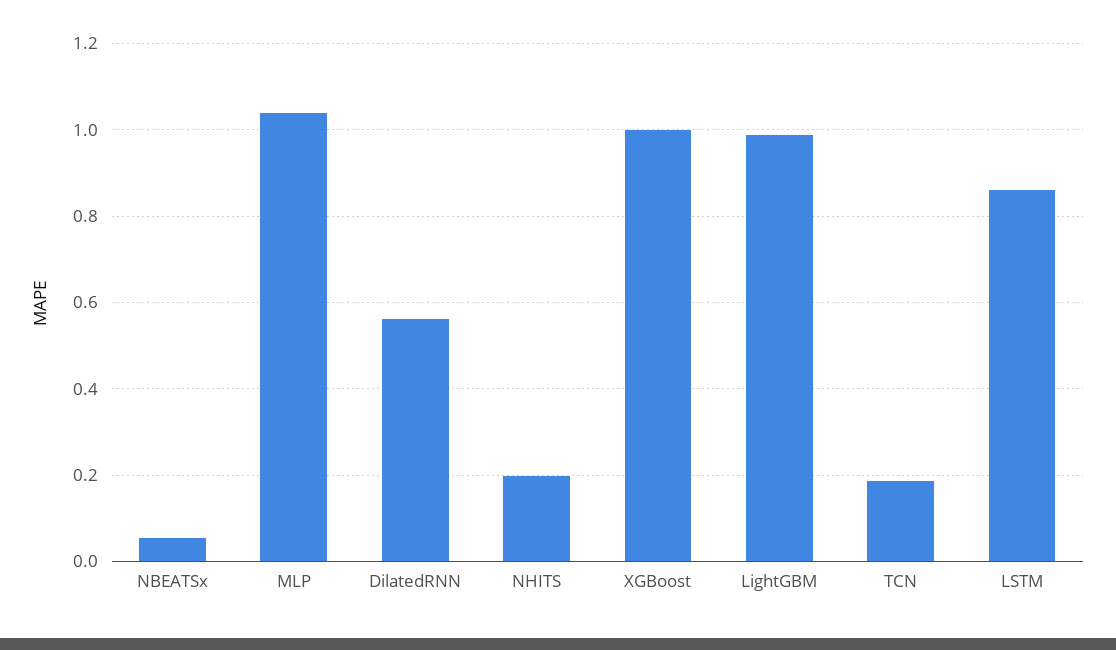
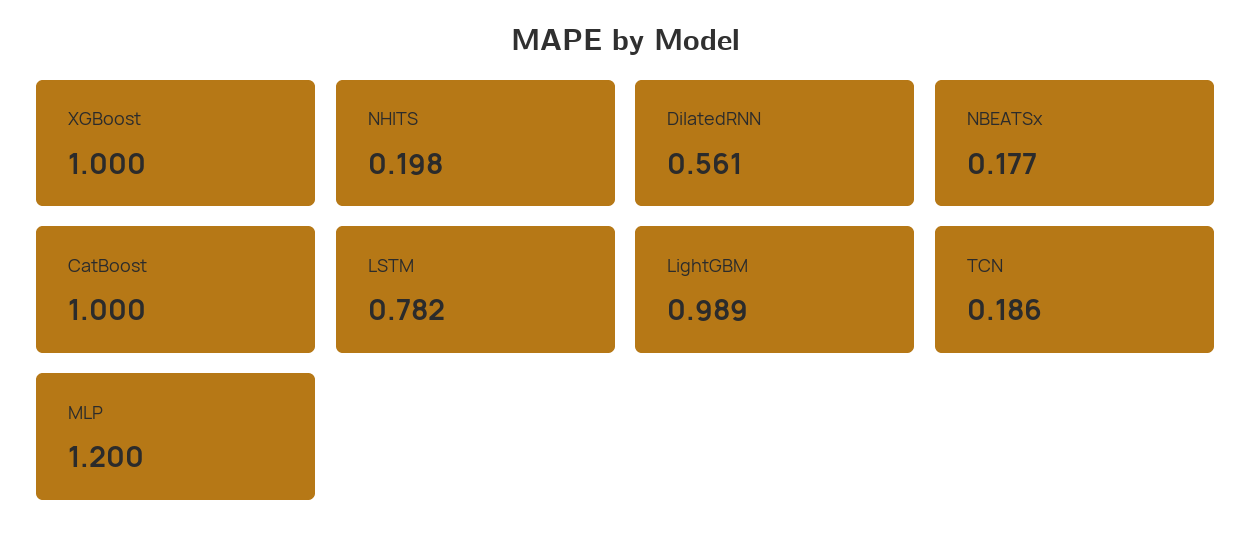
NBEATSx: 0.06 -> 0.177
MLP: 1.04 -> 1.2
LSTM: 0.86 -> 0.782
CatBoost: none -> 1

